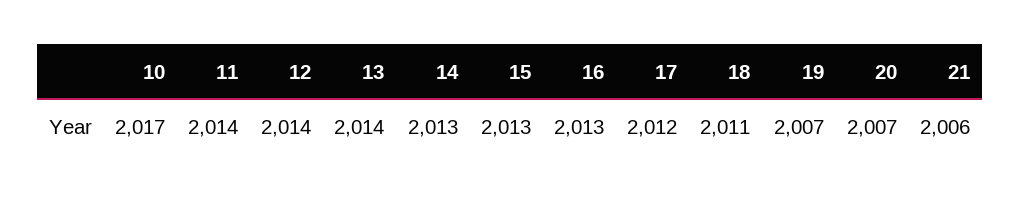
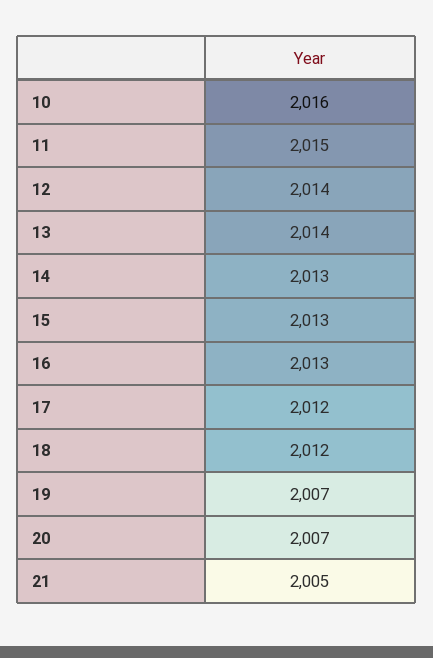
10: 2017 -> 2016
11: 2014 -> 2015
18: 2011 -> 2012
21: 2006 -> 2005

